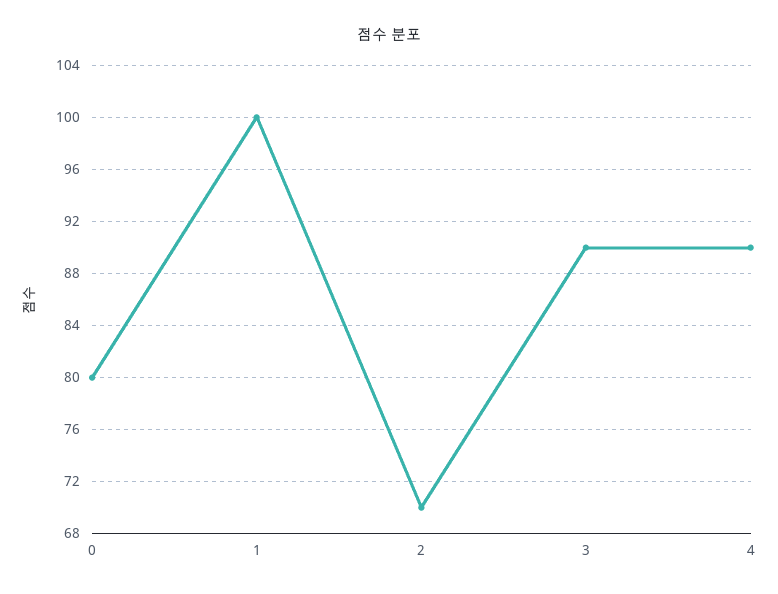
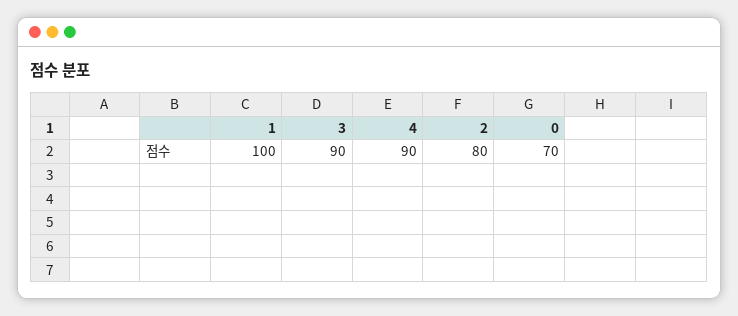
0: 80 -> 70
2: 70 -> 80

